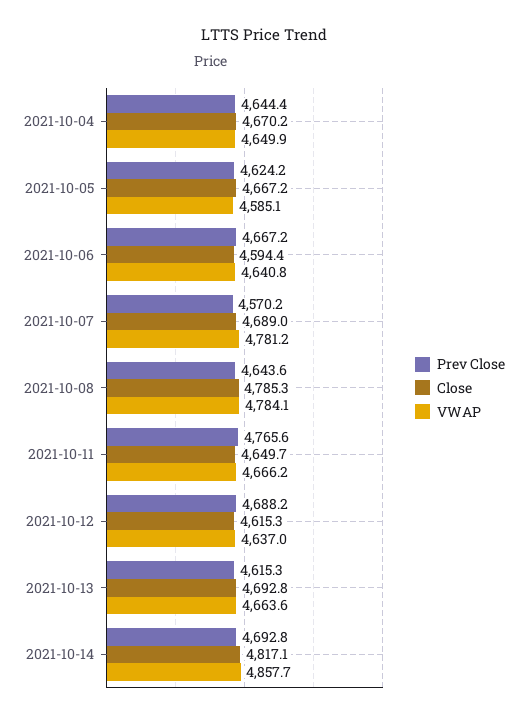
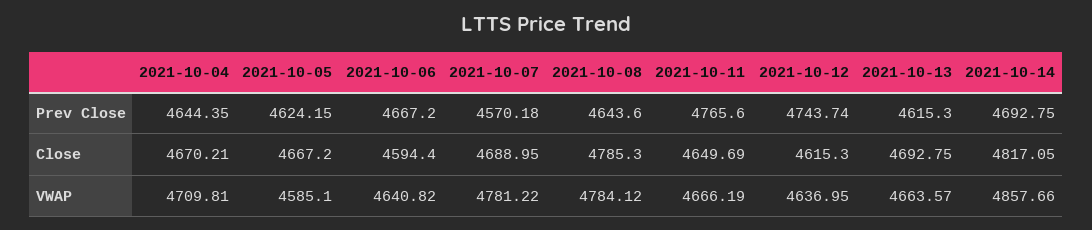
VWAP, 2021-10-04: 4649.9 -> 4709.81
Prev Close, 2021-10-12: 4688.2 -> 4743.74

